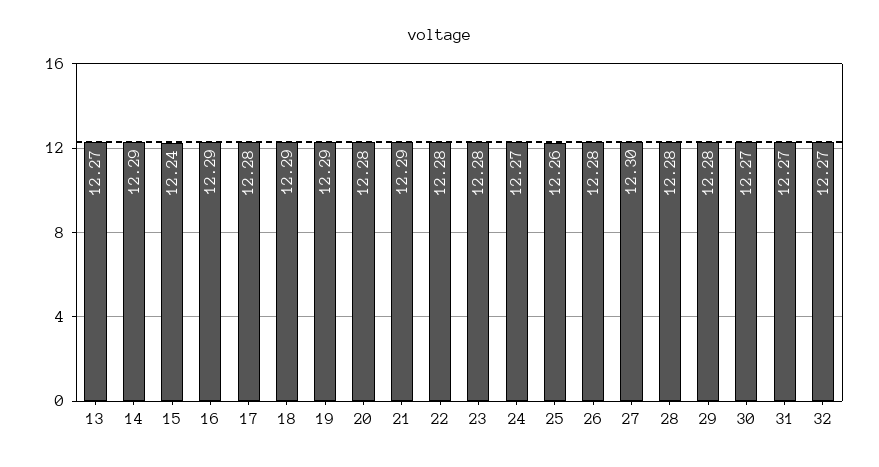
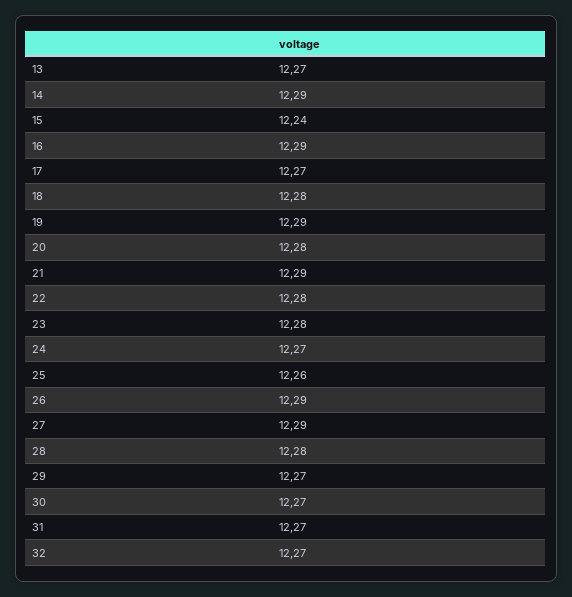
17: 12.28 -> 12.27
18: 12.29 -> 12.28
26: 12.28 -> 12.29
27: 12.3 -> 12.29
29: 12.28 -> 12.27

